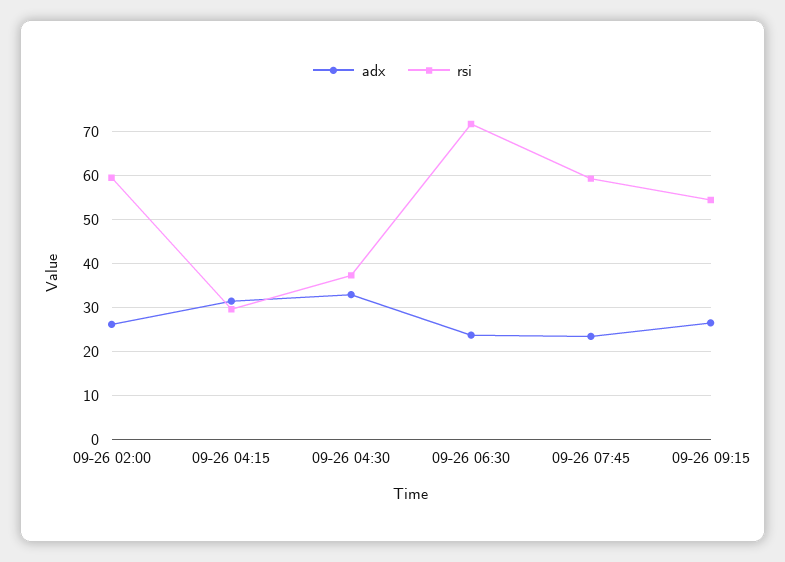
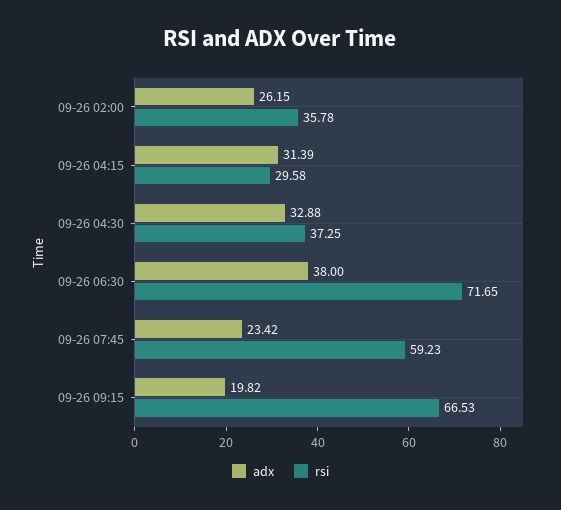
rsi, 09-26 02:00: 60 -> 35.78
adx, 09-26 06:30: 24 -> 38
adx, 09-26 09:15: 26 -> 19.82
rsi, 09-26 09:15: 54 -> 66.53

